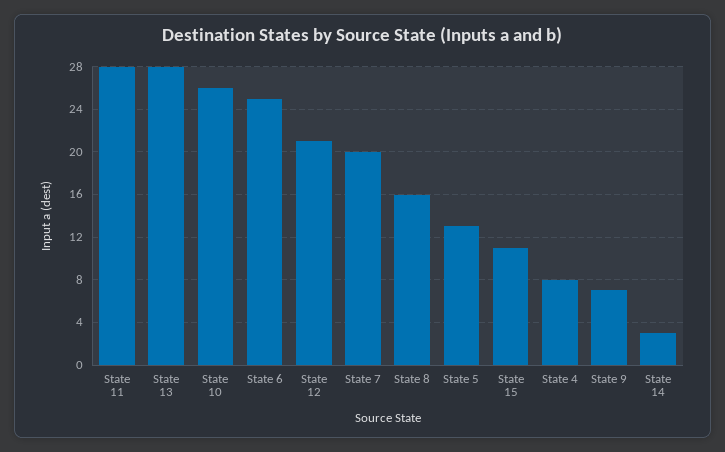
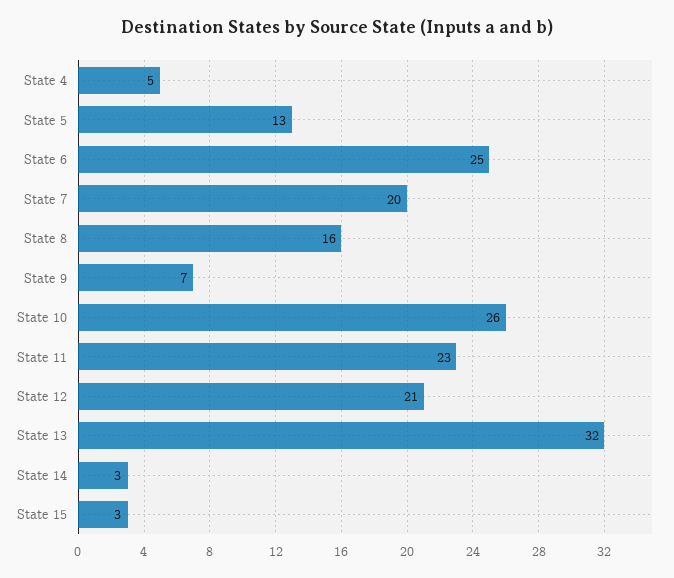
State 11: 28 -> 23
State 13: 28 -> 32
State 15: 11 -> 3
State 4: 8 -> 5

